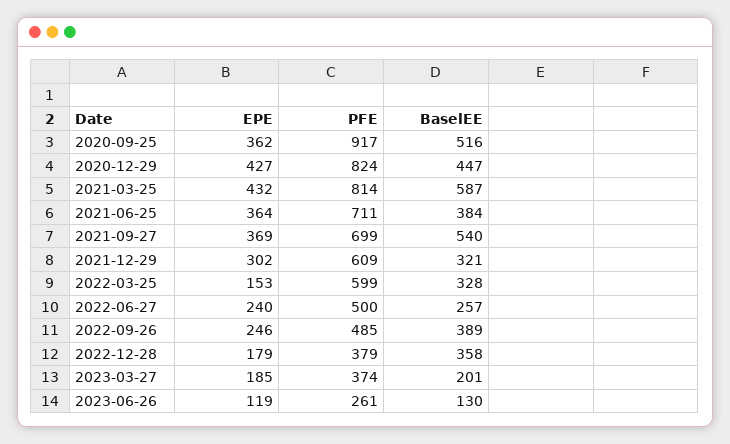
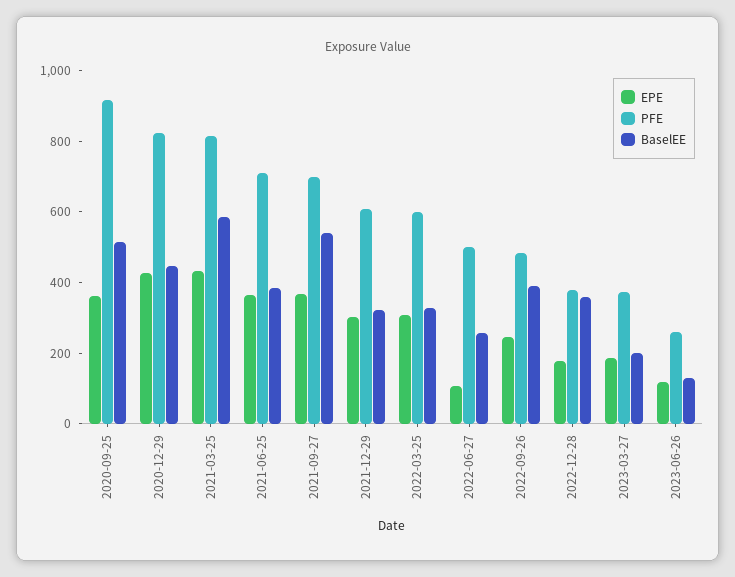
EPE, 2022-03-25: 153 -> 300
EPE, 2022-06-27: 240 -> 100

